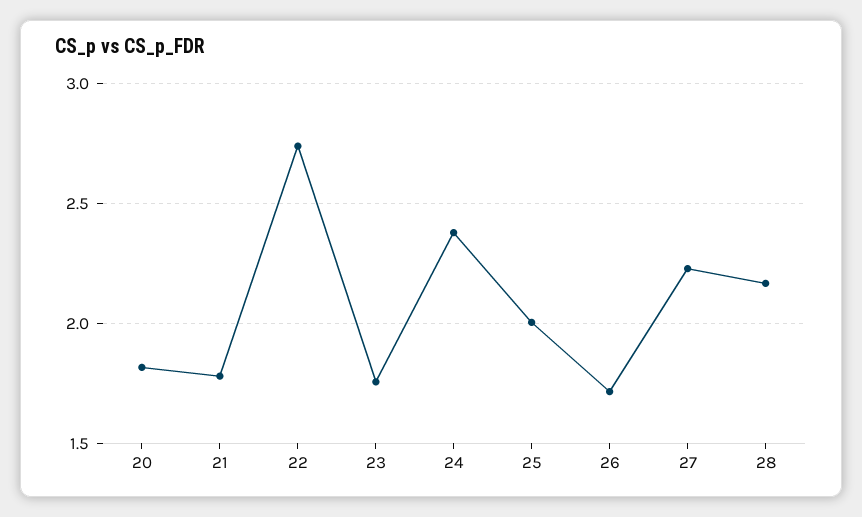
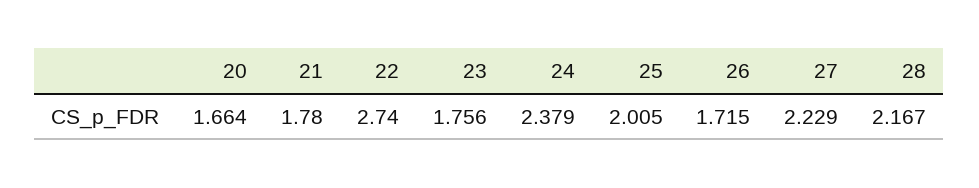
20: 1.8 -> 1.664

